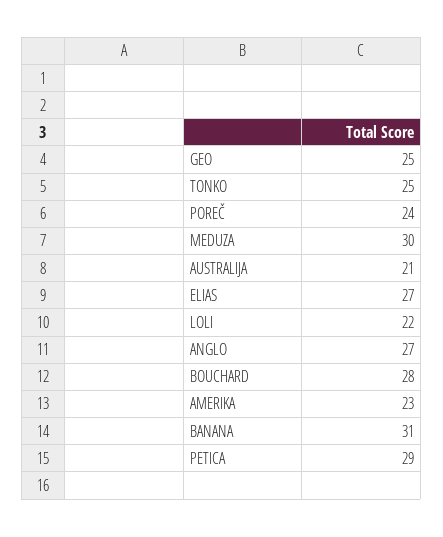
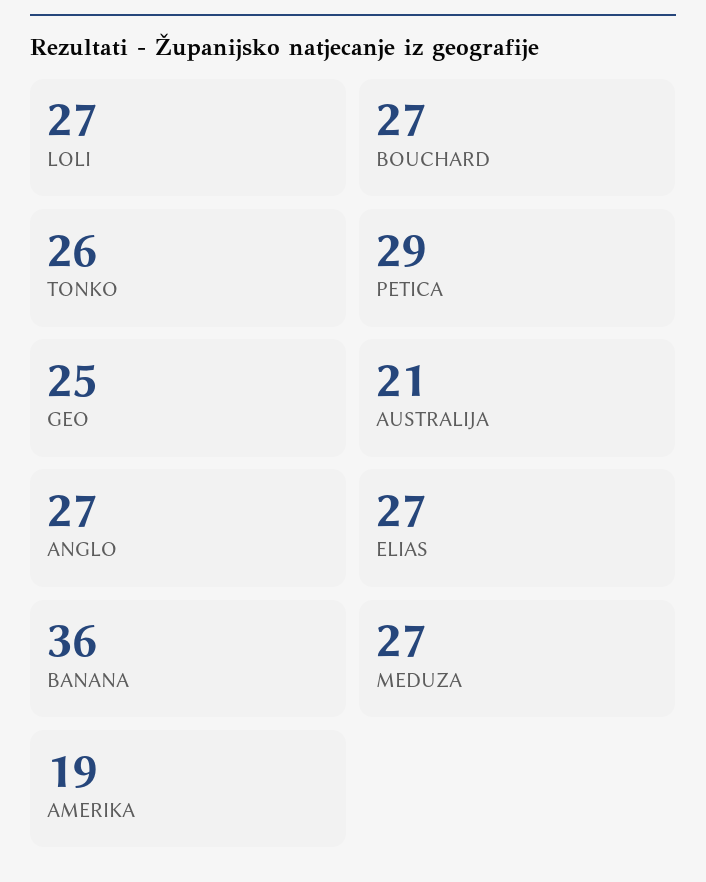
TONKO: 25 -> 26
POREČ: 24 -> none
MEDUZA: 30 -> 27
LOLI: 22 -> 27
BOUCHARD: 28 -> 27
AMERIKA: 23 -> 19
BANANA: 31 -> 36

